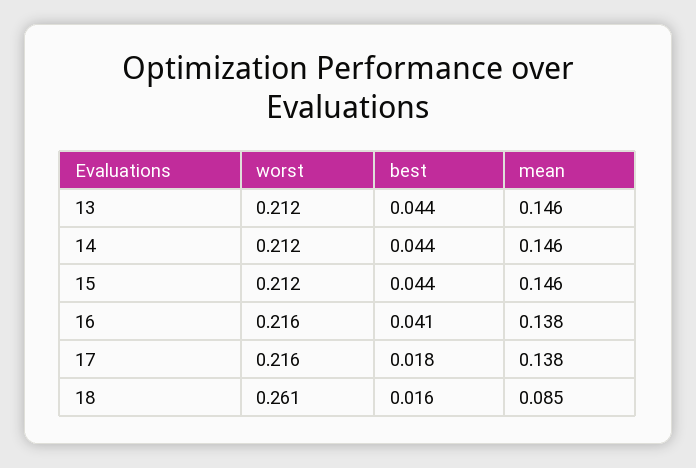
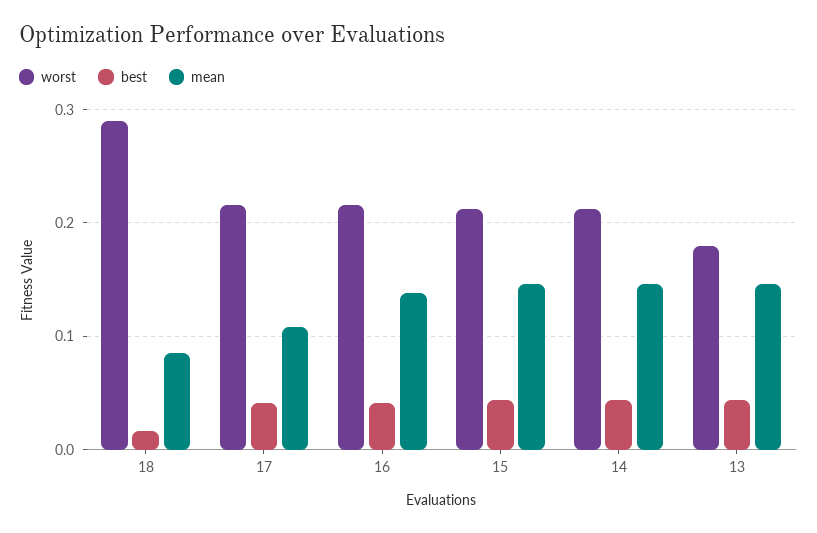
worst, 13: 0.212 -> 0.18
best, 17: 0.018 -> 0.04
mean, 17: 0.138 -> 0.11
worst, 18: 0.261 -> 0.29

